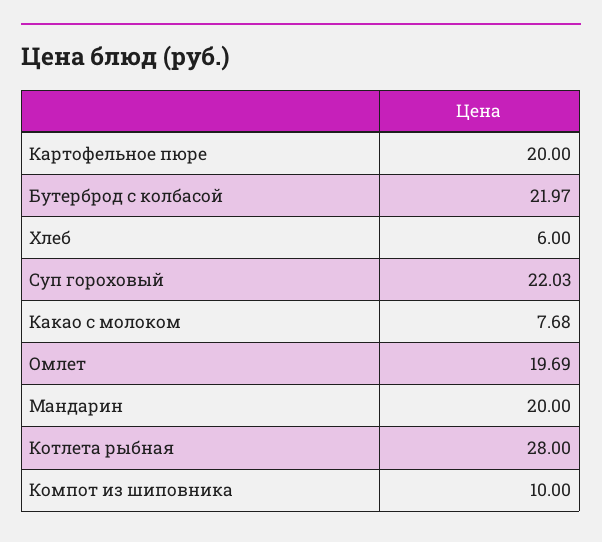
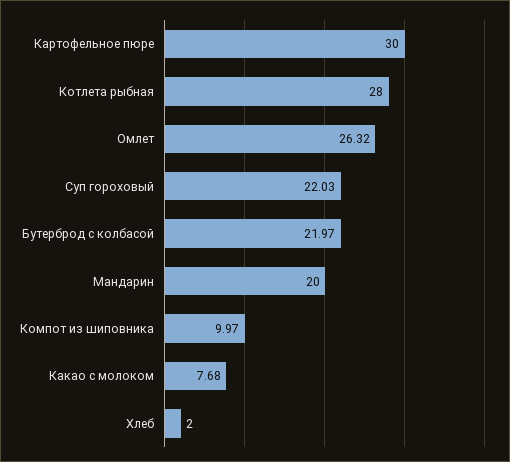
Картофельное пюре: 20 -> 30
Хлеб: 6 -> 2
Омлет: 19.69 -> 26.32
Компот из шиповника: 10 -> 9.97

